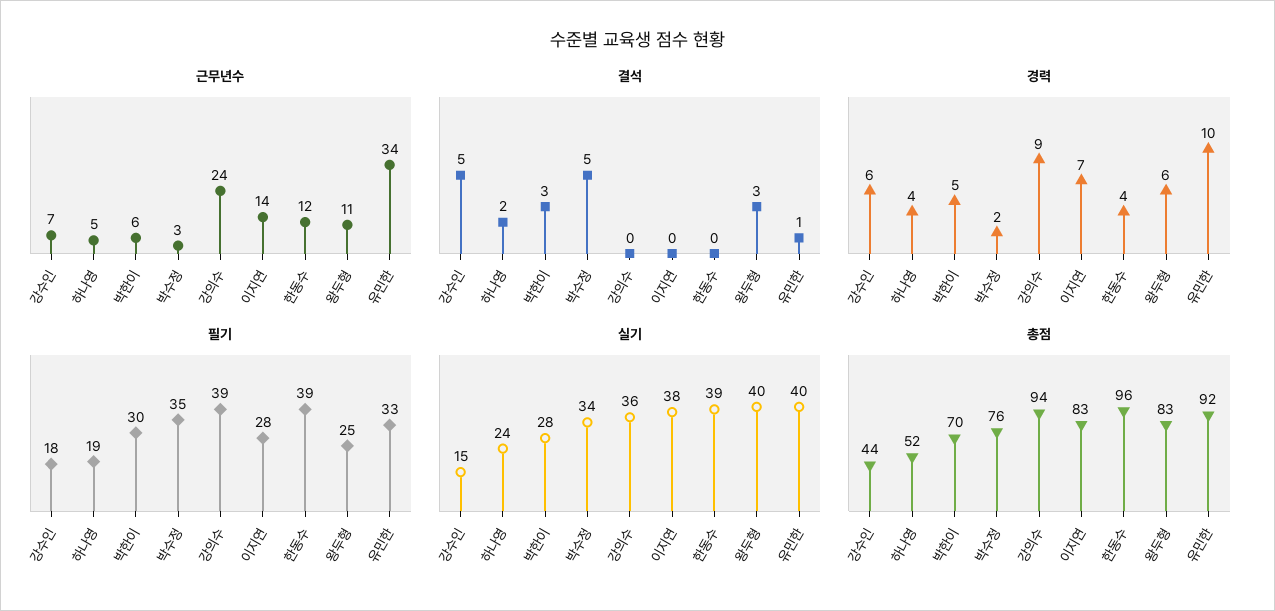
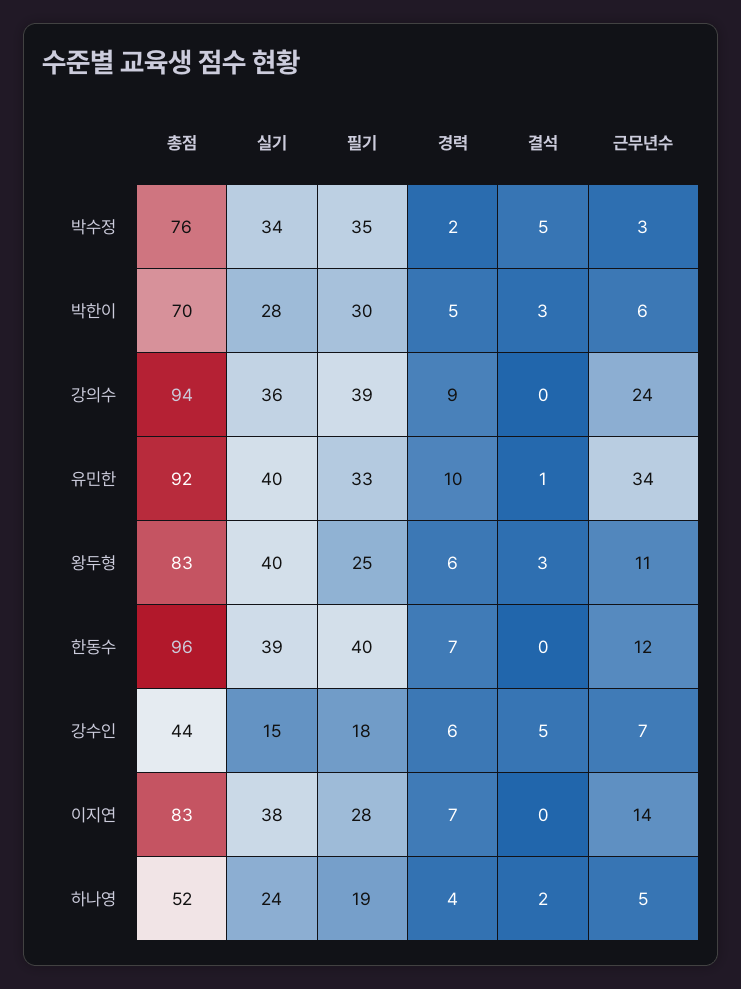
경력, 한동수: 4 -> 7
필기, 한동수: 39 -> 40

